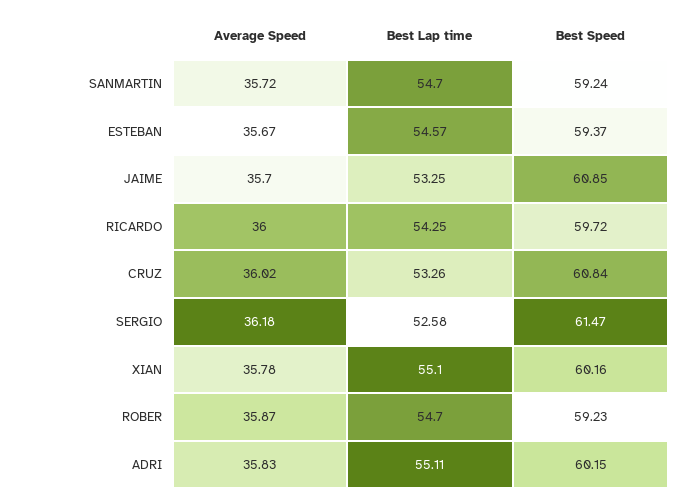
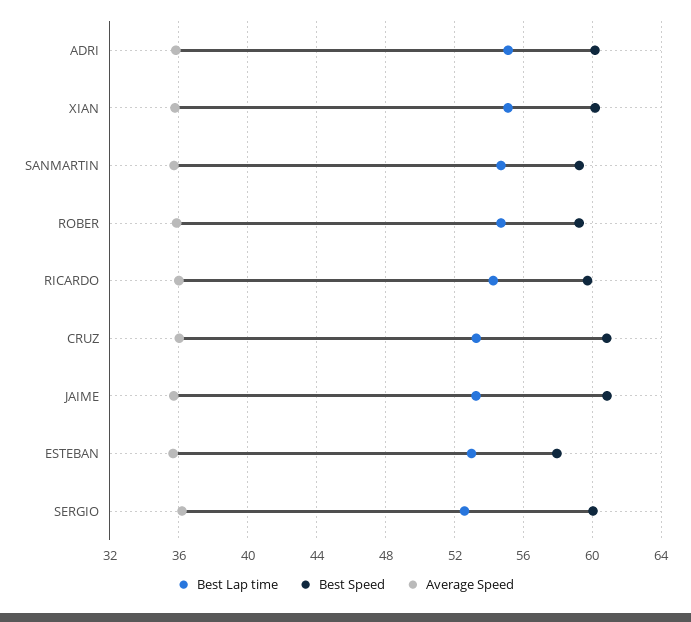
Best Lap time, ESTEBAN: 54.57 -> 53
Best Speed, ESTEBAN: 59.37 -> 58
Best Speed, SERGIO: 61.47 -> 60

